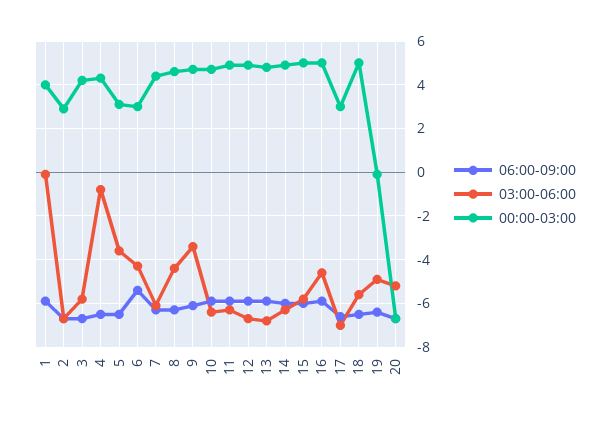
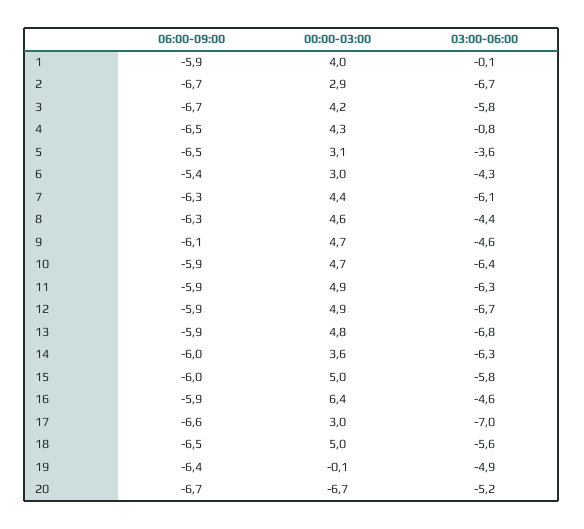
03:00-06:00, 9: -3.5 -> -4.6
00:00-03:00, 14: 5 -> 3.6
00:00-03:00, 16: 5 -> 6.4

